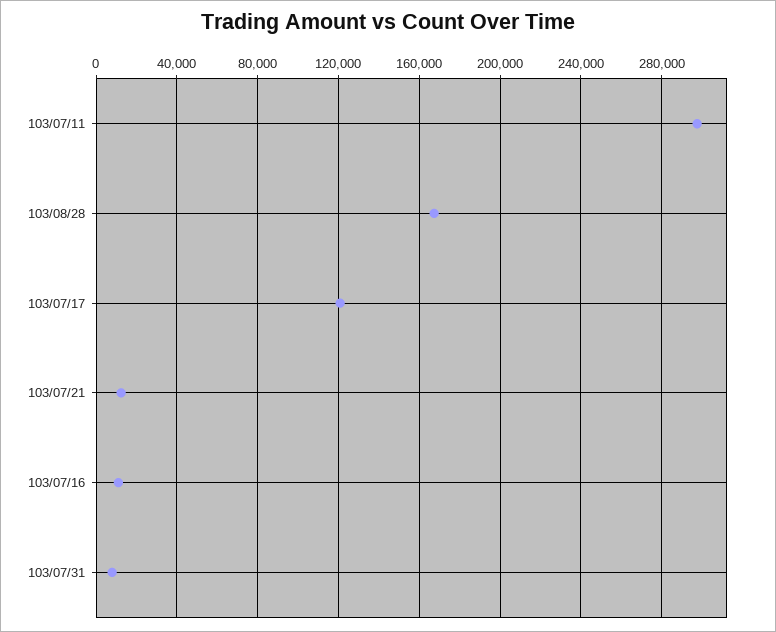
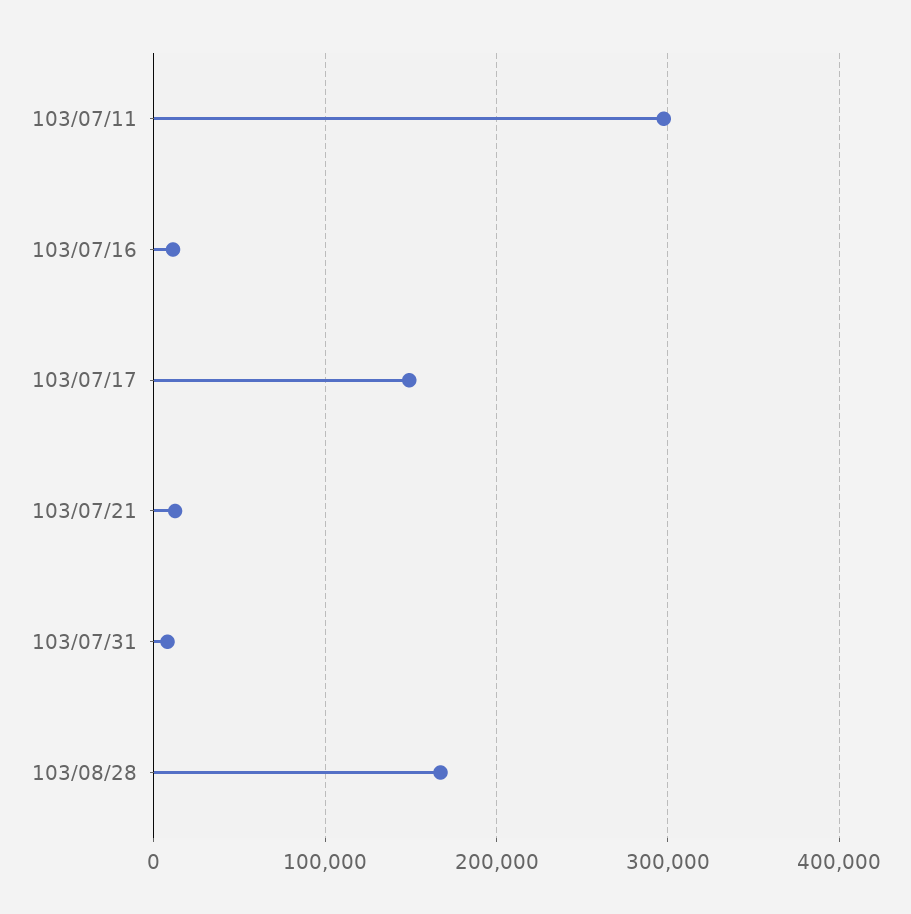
103/07/17: 120000 -> 150000

